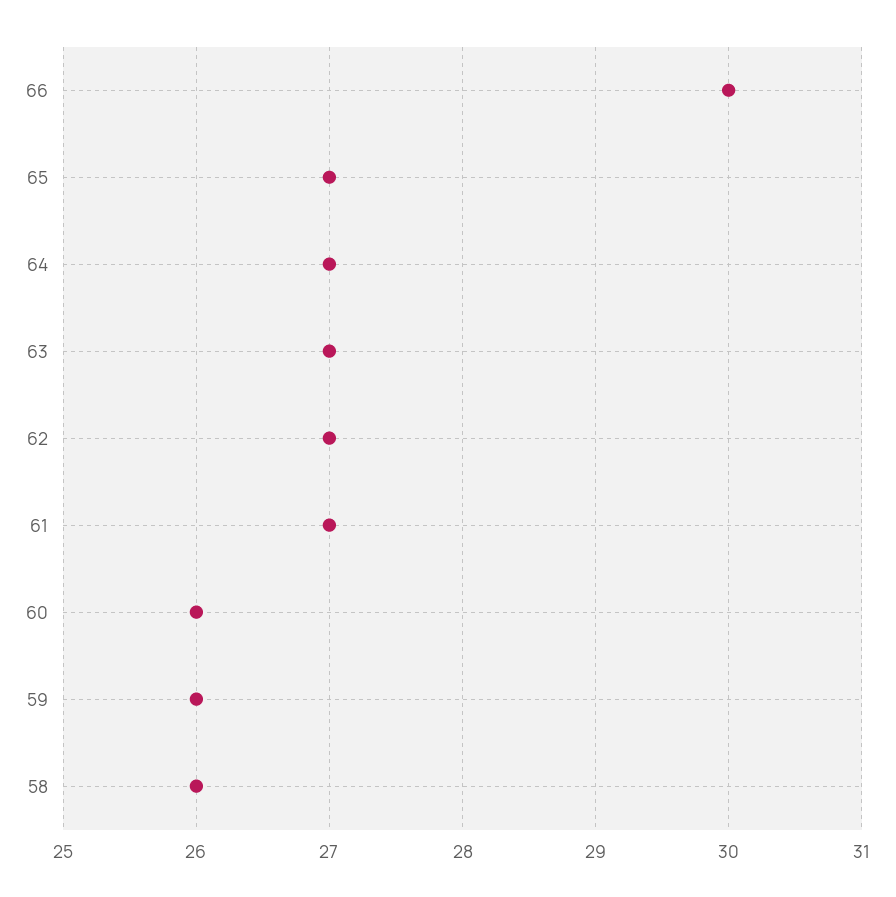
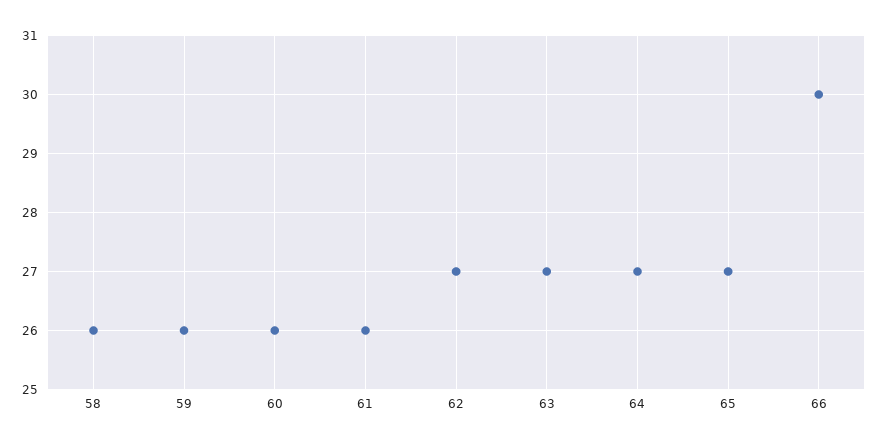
61: 27 -> 26

